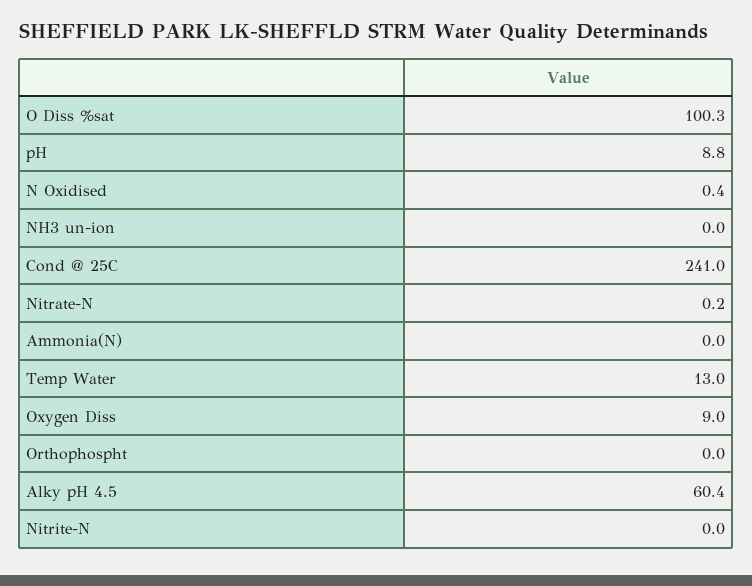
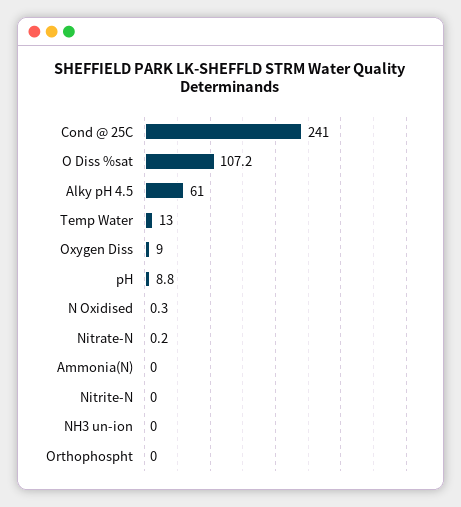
O Diss %sat: 100.3 -> 107.2
N Oxidised: 0.4 -> 0.3
Alky pH 4.5: 60.4 -> 61

